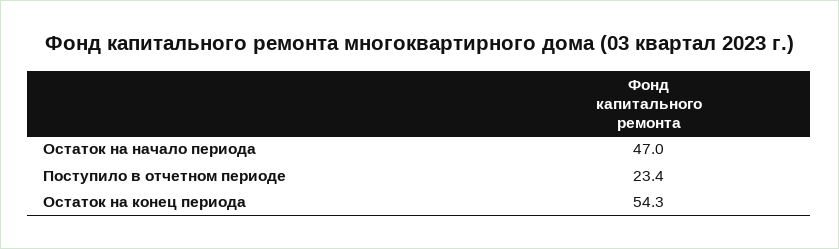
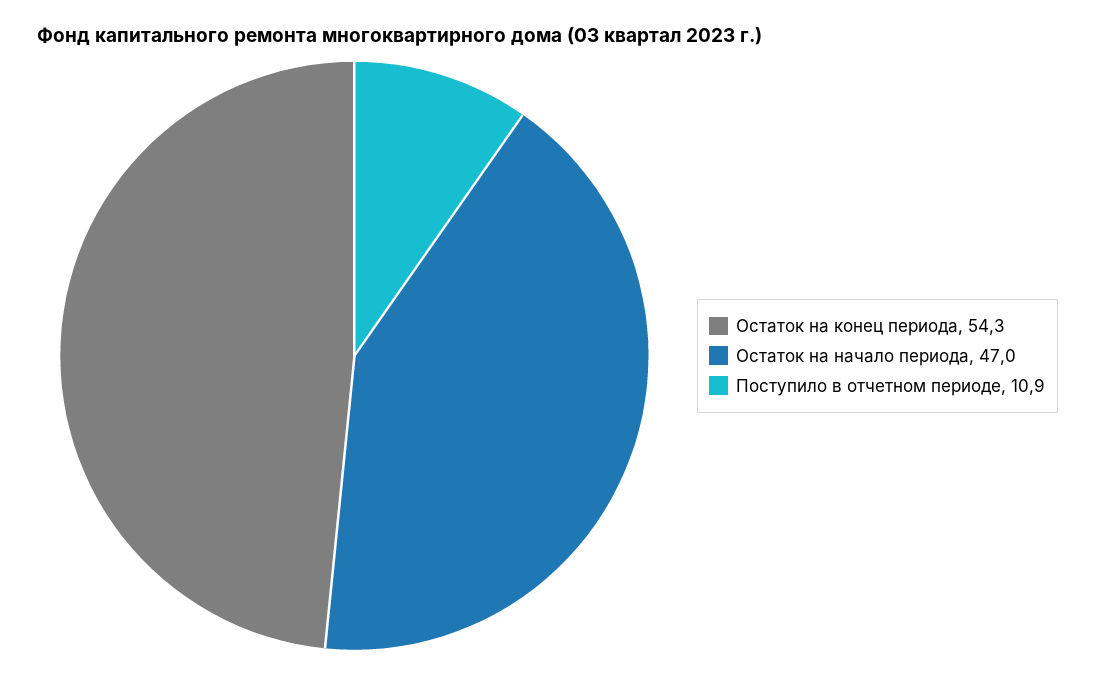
Поступило в отчетном периоде: 23.4 -> 10.9

